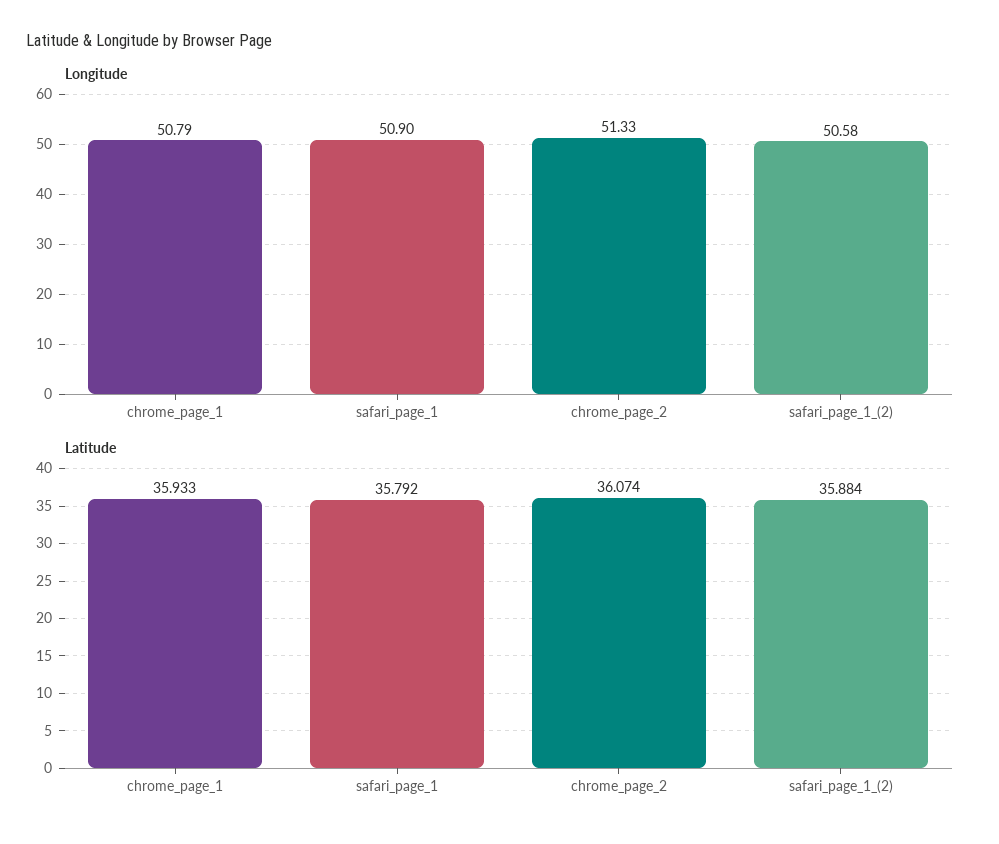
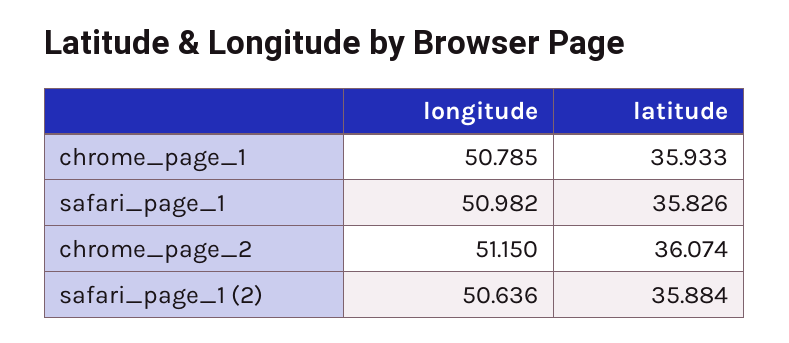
Longitude, safari_page_1: 50.9 -> 50.982
Longitude, chrome_page_2: 51.33 -> 51.15
Longitude, safari_page_1_(2): 50.58 -> 50.636
Latitude, safari_page_1: 35.792 -> 35.826

